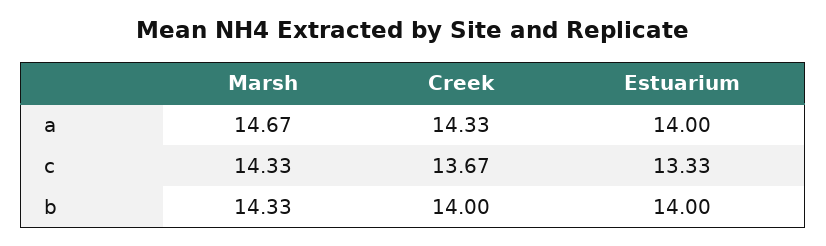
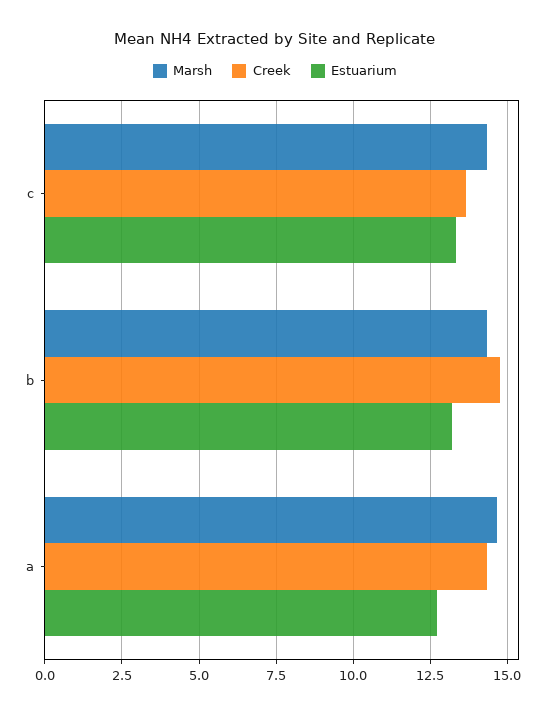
Estuarium, a: 14 -> 12.75
Creek, b: 14 -> 14.75
Estuarium, b: 14 -> 13.25

